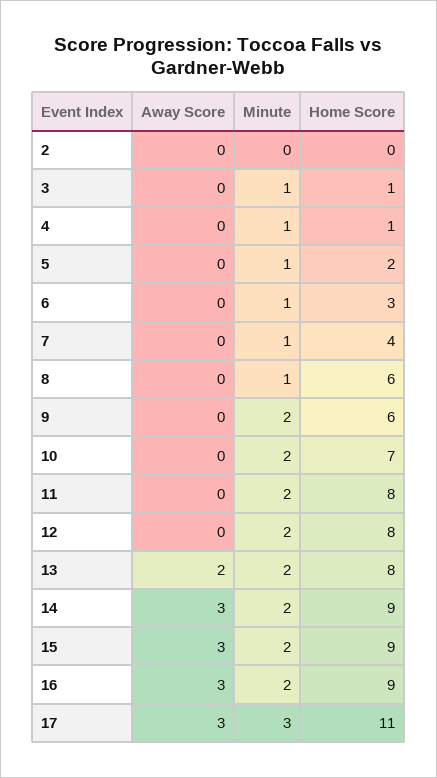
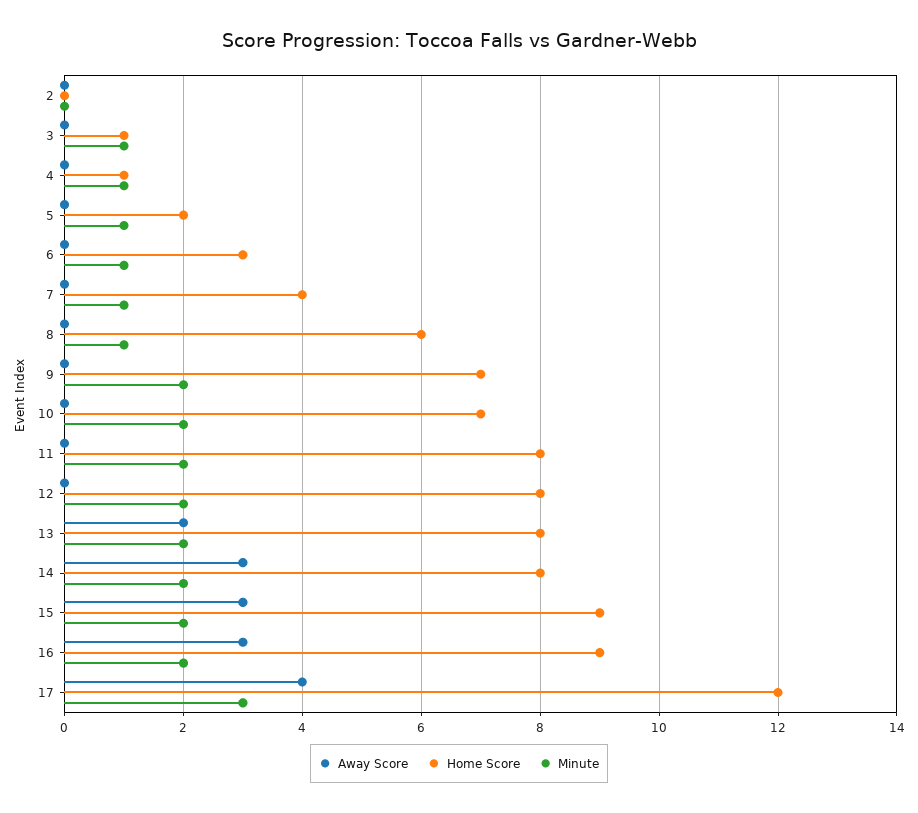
Home Score, 9: 6 -> 7
Home Score, 14: 9 -> 8
Away Score, 17: 3 -> 4
Home Score, 17: 11 -> 12

